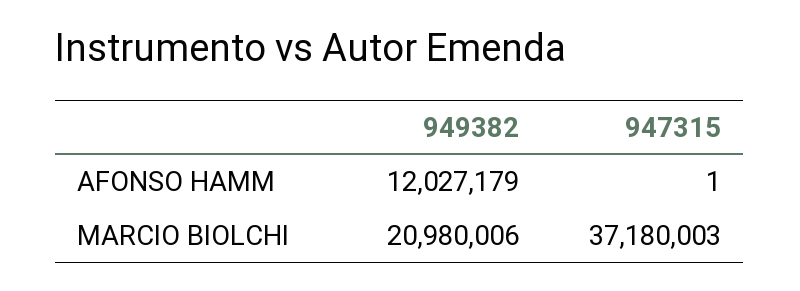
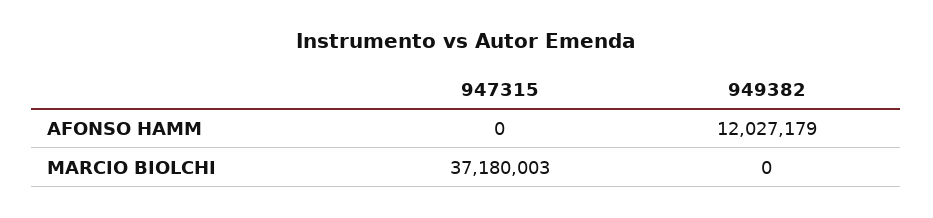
947315, AFONSO HAMM: 1 -> 0
949382, MARCIO BIOLCHI: 20980006 -> 0

